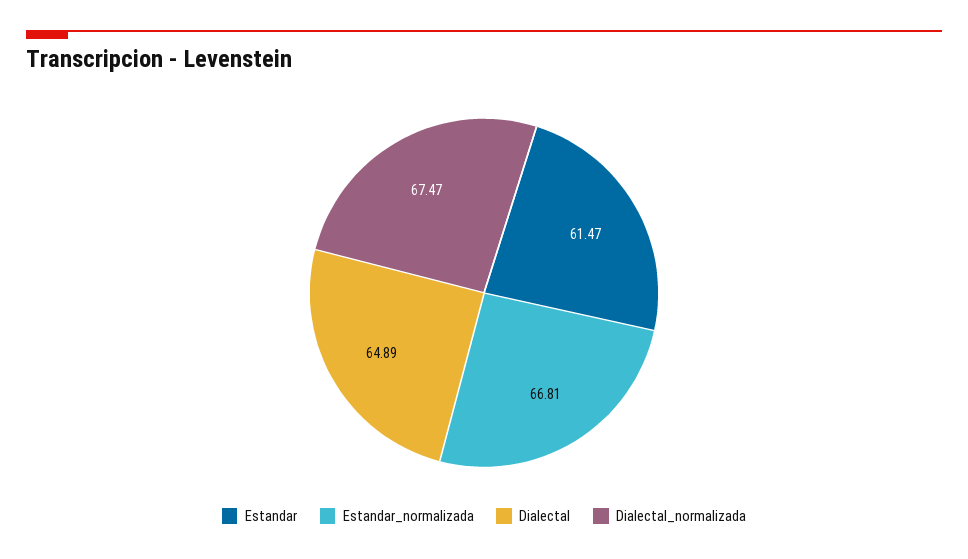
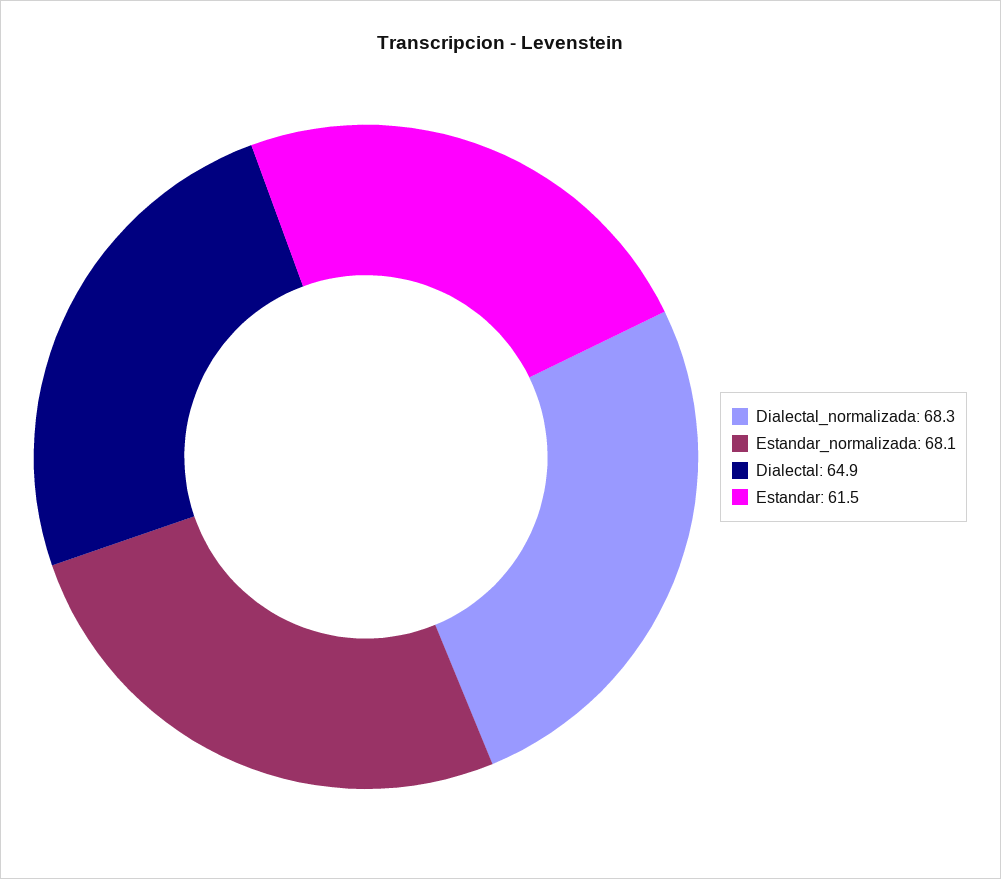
Estandar_normalizada: 66.81 -> 68.1
Dialectal_normalizada: 67.47 -> 68.3

